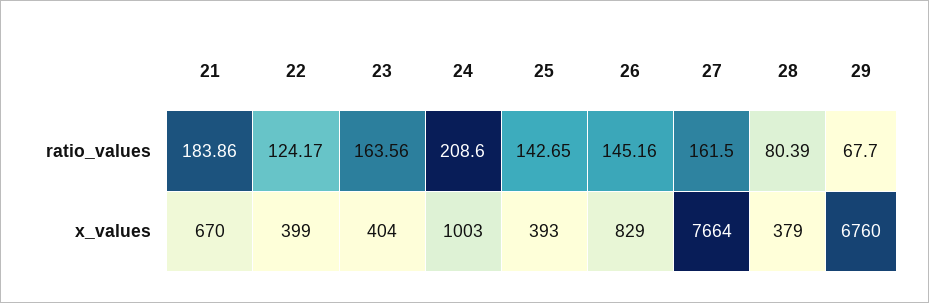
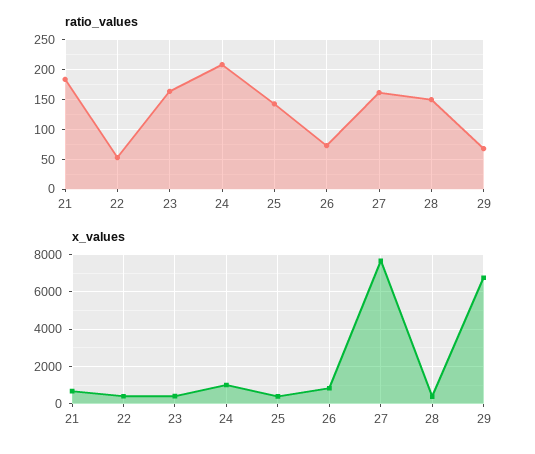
ratio_values, 22: 124.17 -> 50
ratio_values, 26: 145.16 -> 75
ratio_values, 28: 80.39 -> 150

